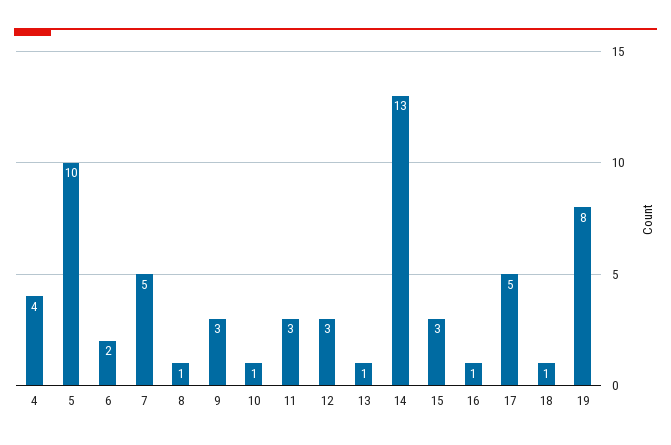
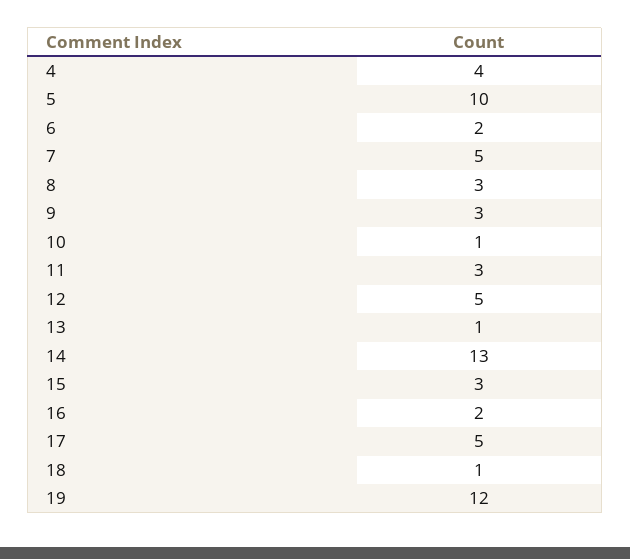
8: 1 -> 3
12: 3 -> 5
16: 1 -> 2
19: 8 -> 12

